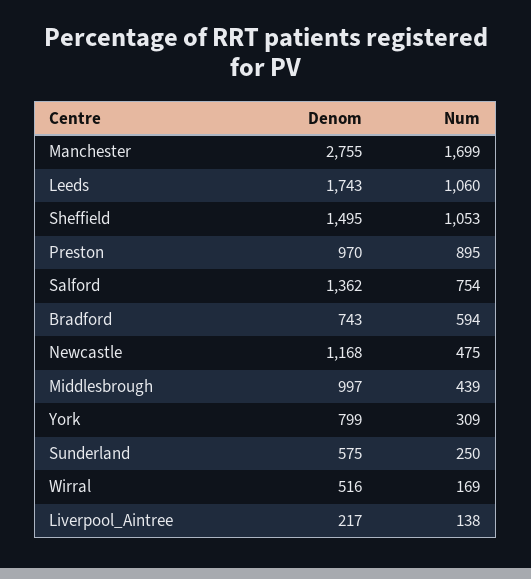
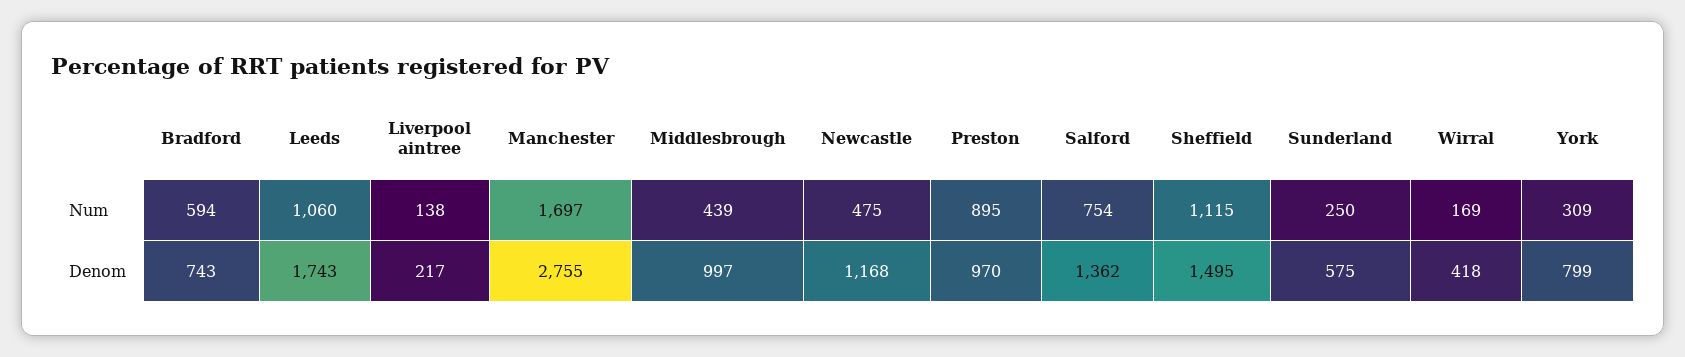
Num, Manchester: 1699 -> 1697
Num, Sheffield: 1053 -> 1115
Denom, Wirral: 516 -> 418

